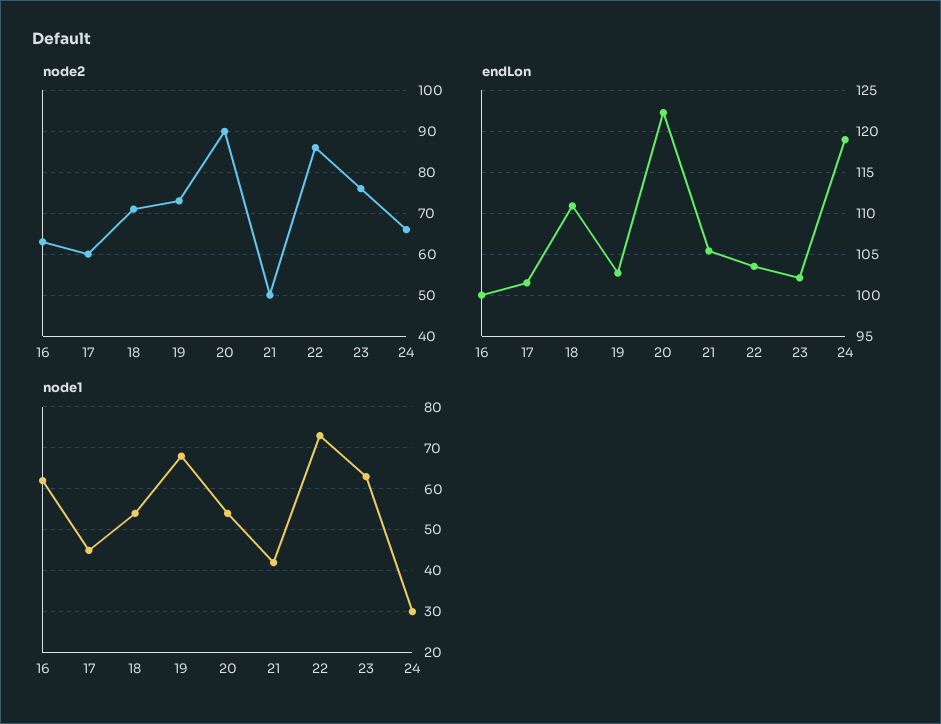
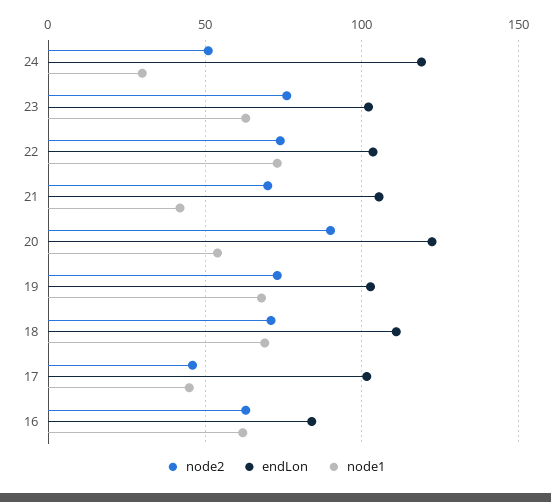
node2, 17: 60 -> 45
node2, 21: 50 -> 70
node2, 22: 85 -> 75
node2, 24: 65 -> 50
endLon, 16: 100 -> 85
node1, 18: 55 -> 70

